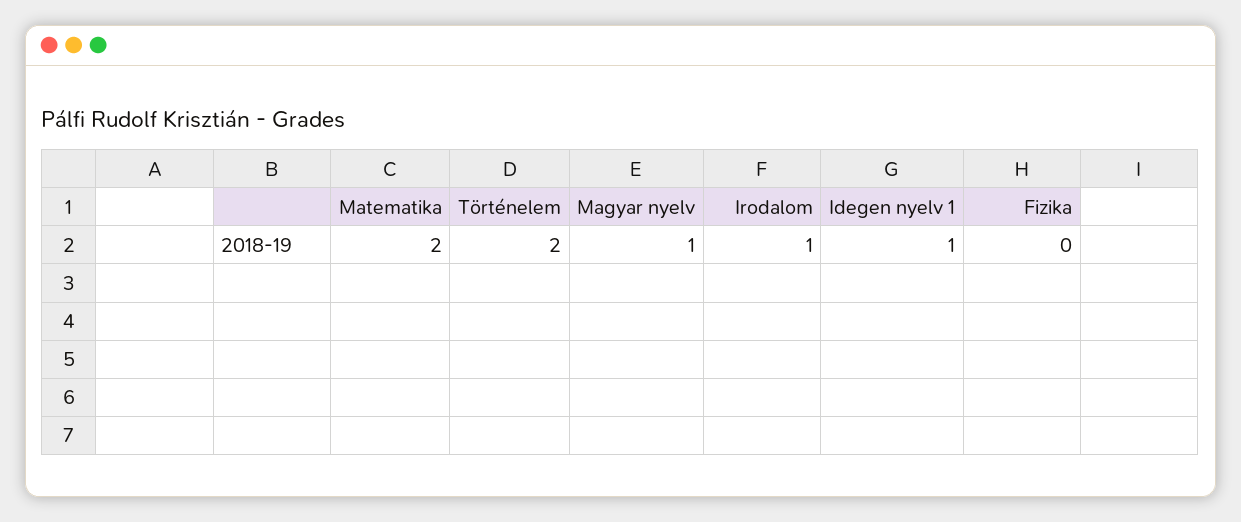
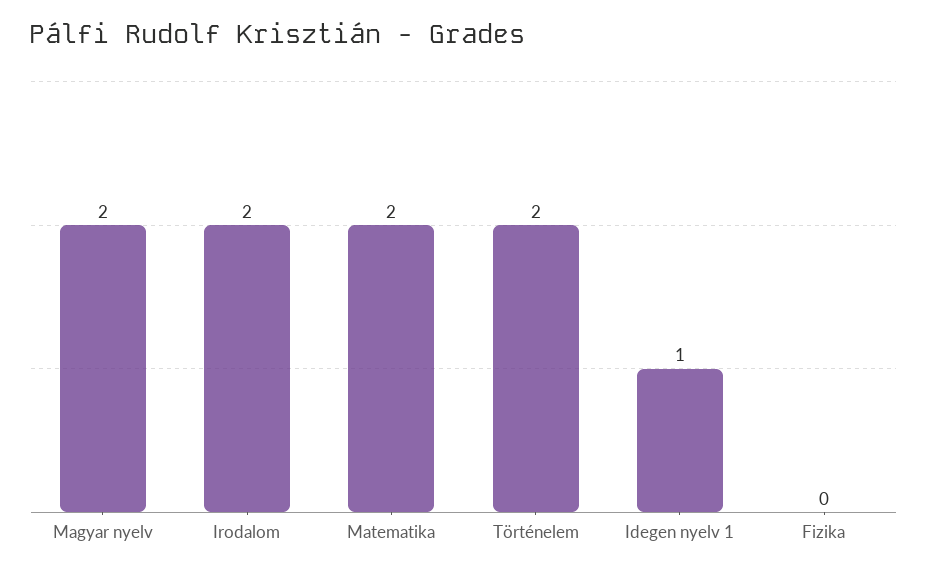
Magyar nyelv: 1 -> 2
Irodalom: 1 -> 2

